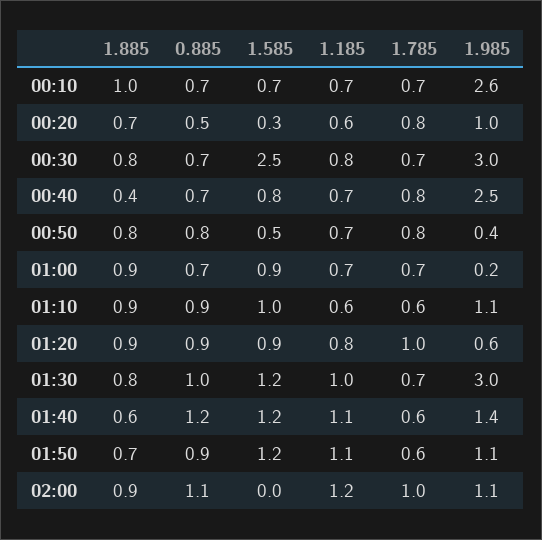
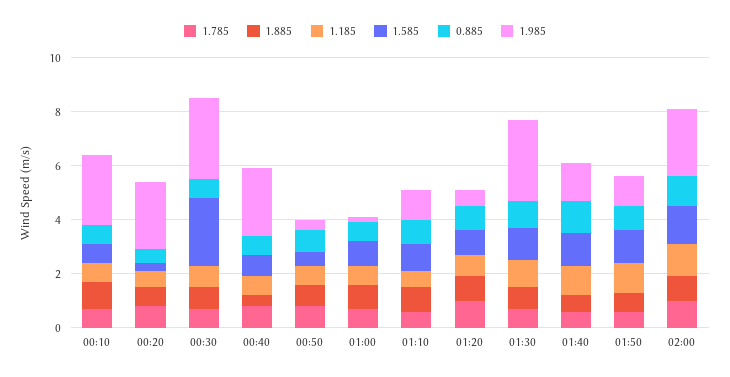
1.985, 00:20: 1 -> 2.5
1.585, 02:00: 0 -> 1.5
1.985, 02:00: 1.1 -> 2.5

